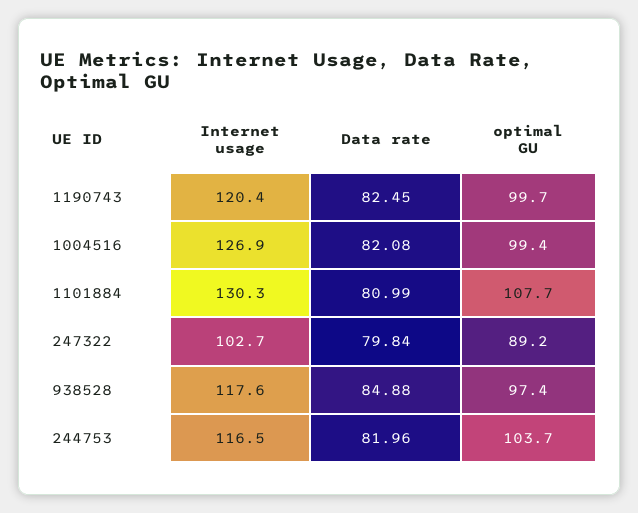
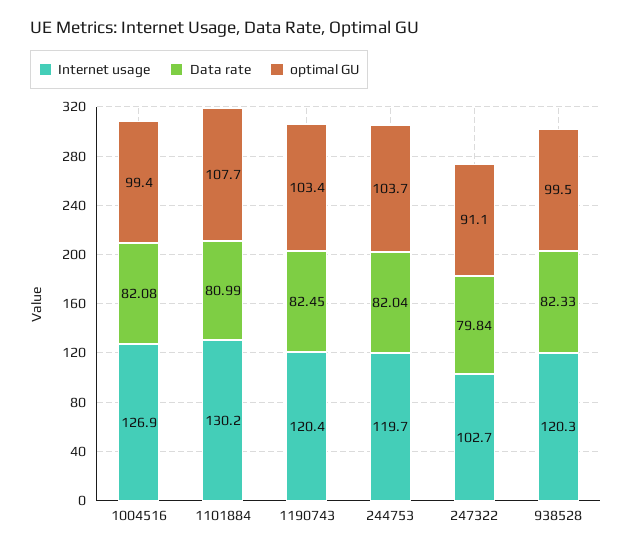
optimal GU, 1190743: 99.7 -> 103.4
Internet usage, 1101884: 130.3 -> 130.2
optimal GU, 247322: 89.2 -> 91.1
Internet usage, 938528: 117.6 -> 120.3
Data rate, 938528: 84.88 -> 82.33
optimal GU, 938528: 97.4 -> 99.5
Internet usage, 244753: 116.5 -> 119.7
Data rate, 244753: 81.96 -> 82.04

